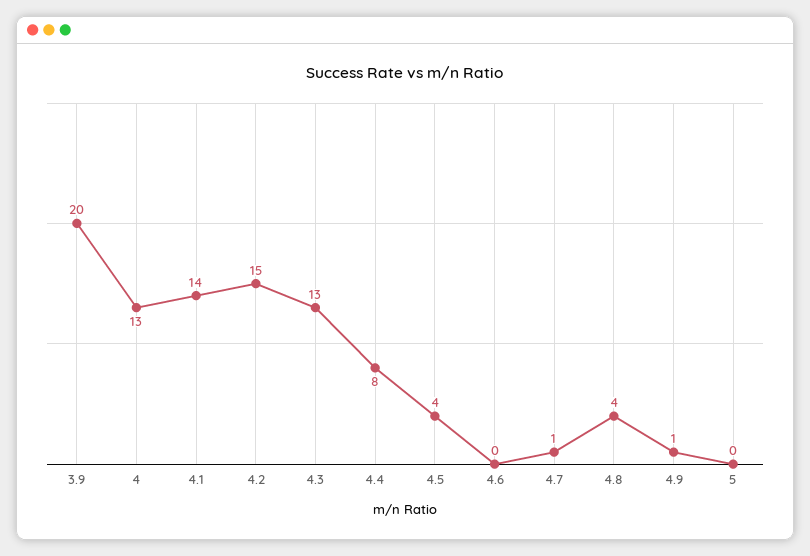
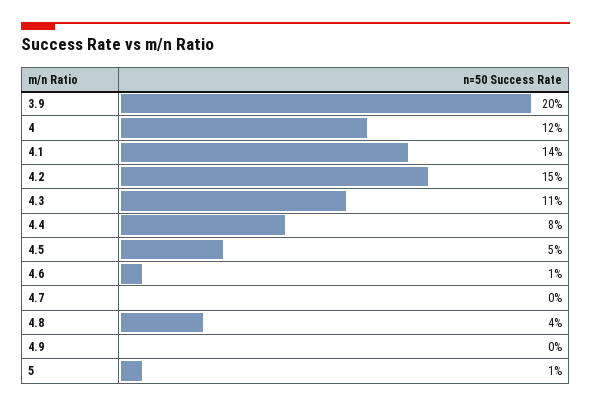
4: 13 -> 12
4.3: 13 -> 11
4.5: 4 -> 5
4.6: 0 -> 1
4.7: 1 -> 0
4.9: 1 -> 0
5: 0 -> 1

